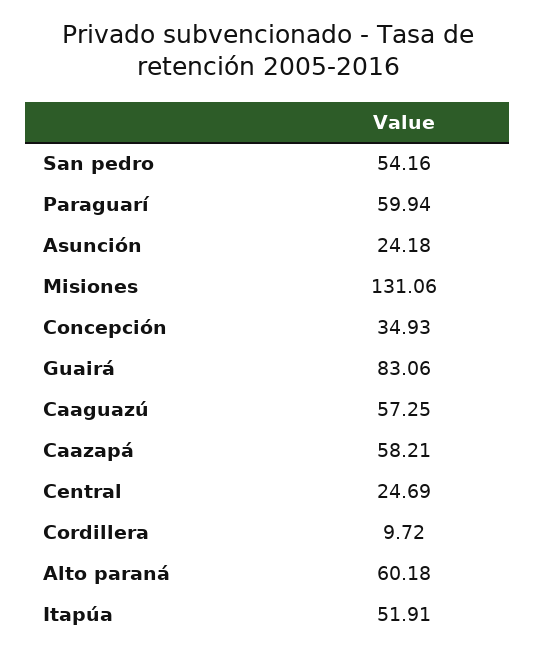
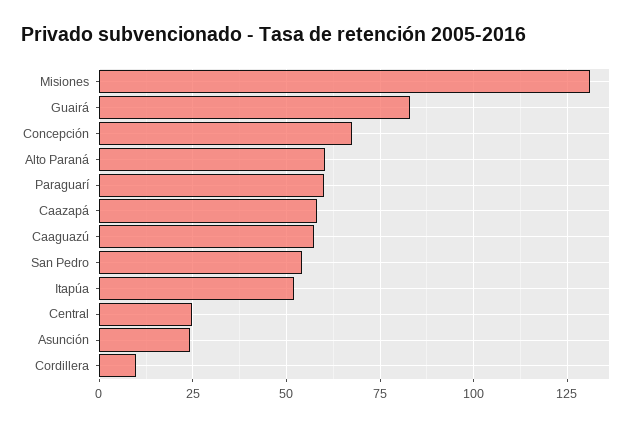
Concepción: 34.93 -> 67.5

